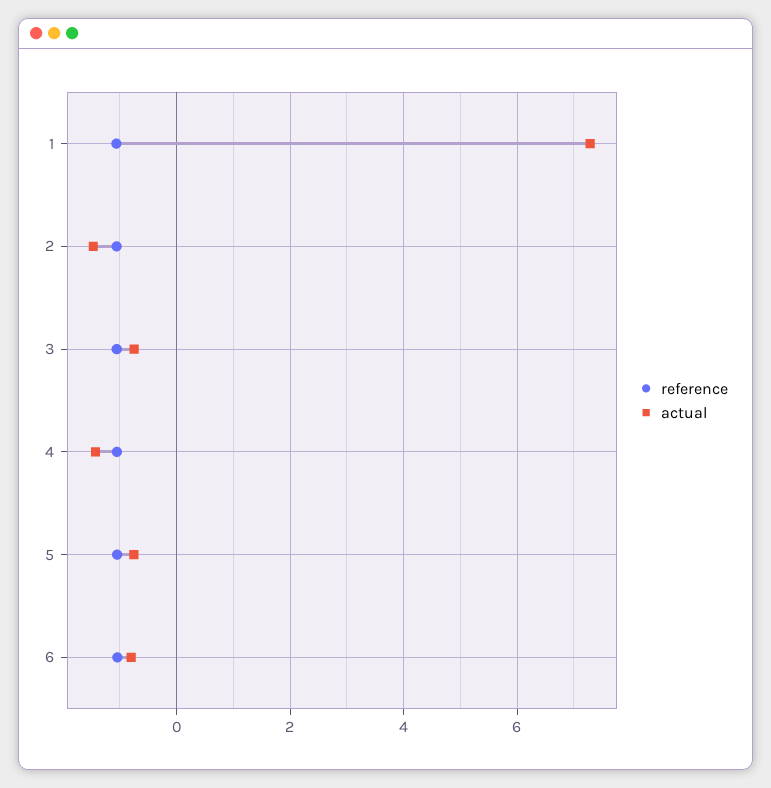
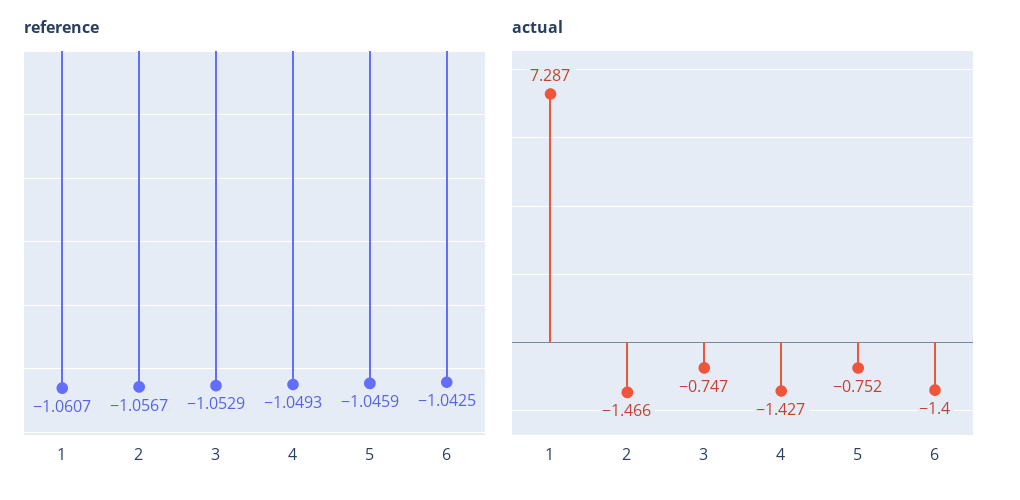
actual, 6: -0.8 -> -1.4

